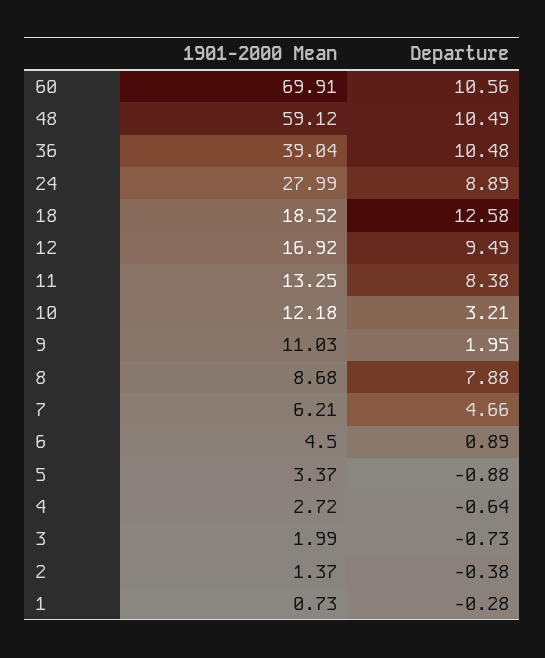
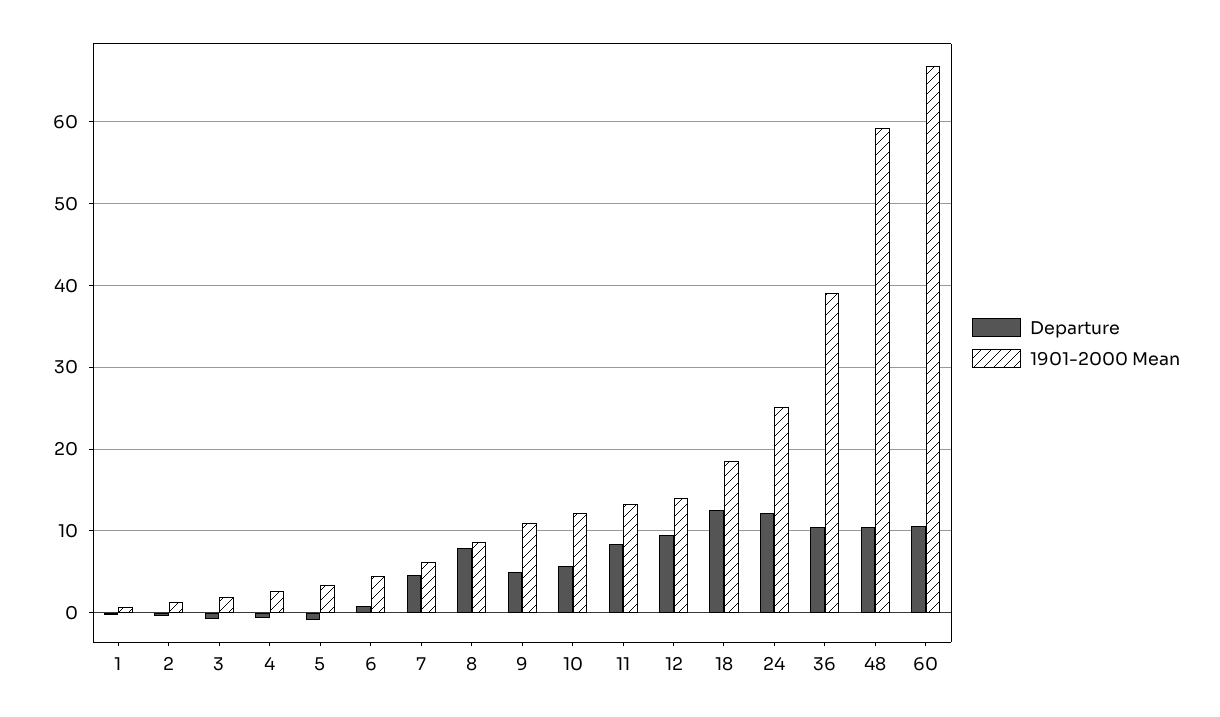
1901-2000 Mean, 60: 69.91 -> 67
1901-2000 Mean, 24: 27.99 -> 25
Departure, 24: 8.89 -> 12
1901-2000 Mean, 12: 16.92 -> 14
Departure, 10: 3.21 -> 6
Departure, 9: 1.95 -> 5

